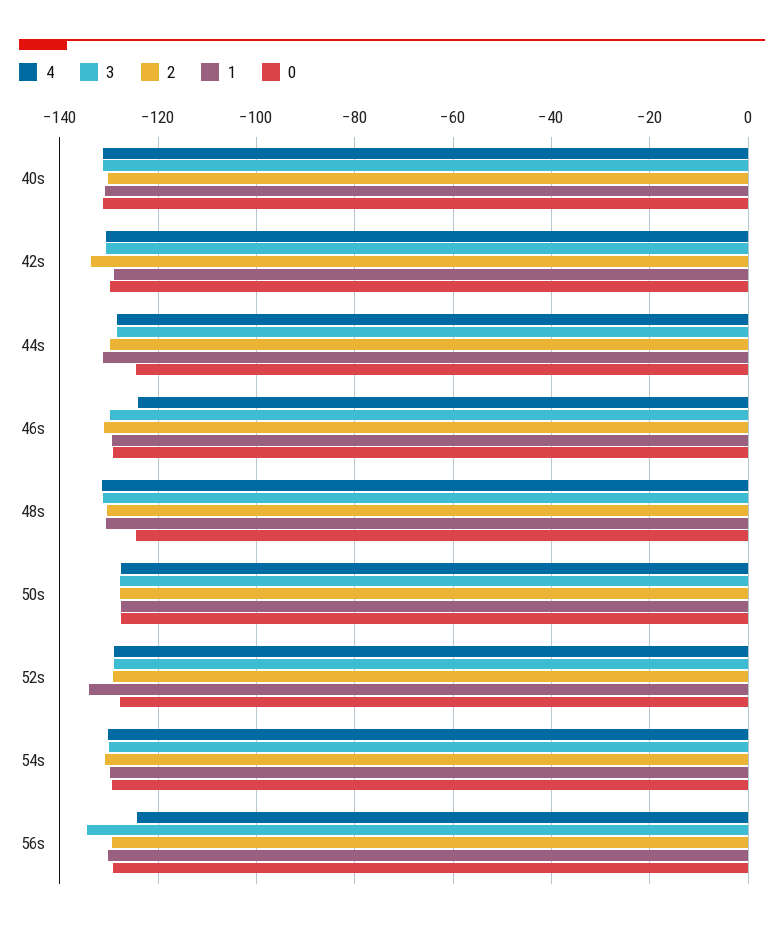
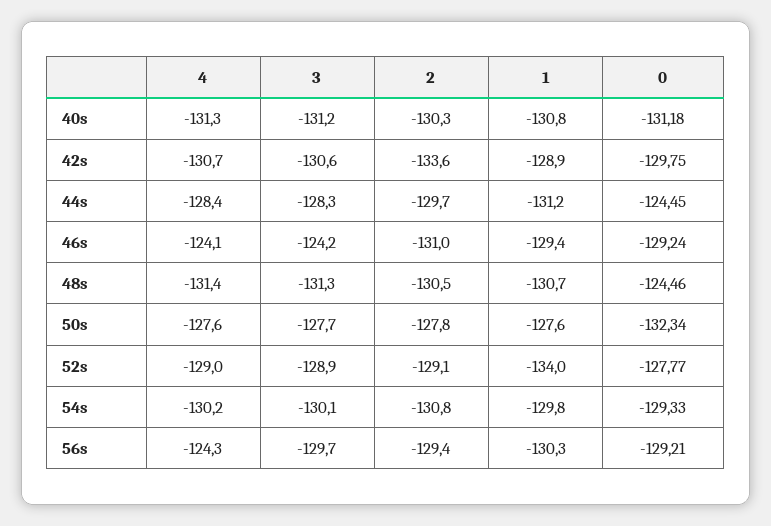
3, 46s: -130 -> -124.2
0, 50s: -128 -> -132.34
3, 56s: -134 -> -129.7

